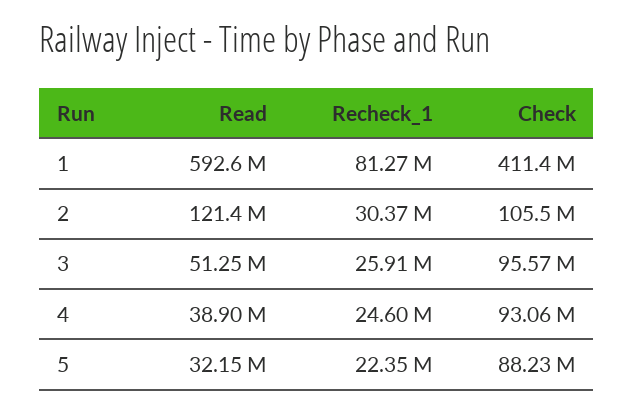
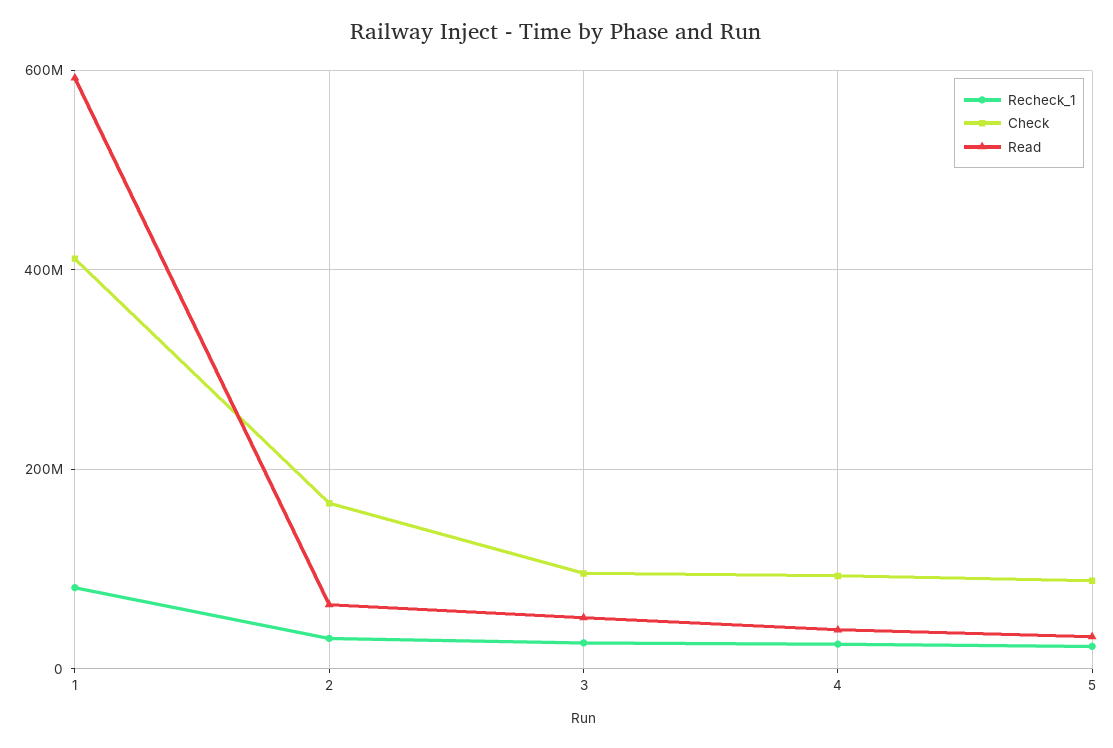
Read, 2: 121400000 -> 60000000
Check, 2: 105500000 -> 160000000

